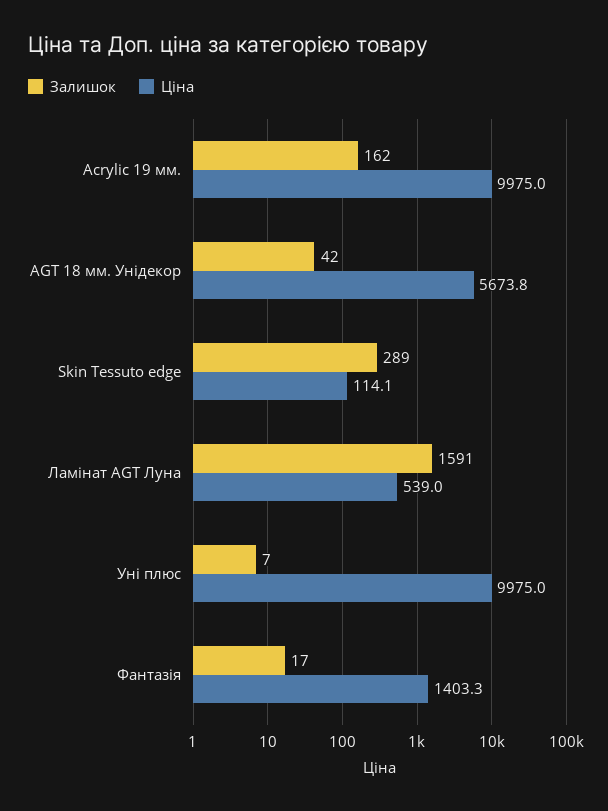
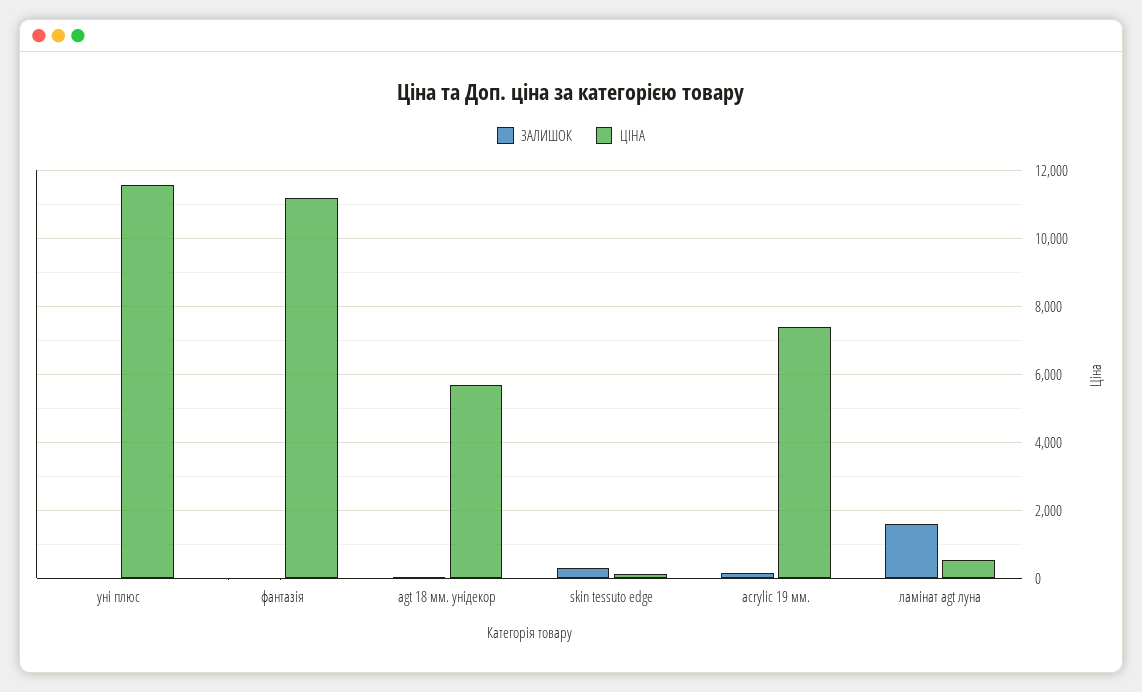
Ціна, Acrylic 19 мм.: 9975 -> 7400
Ціна, Уні плюс: 9975 -> 11600
Ціна, Фантазія: 1403.3 -> 11200

